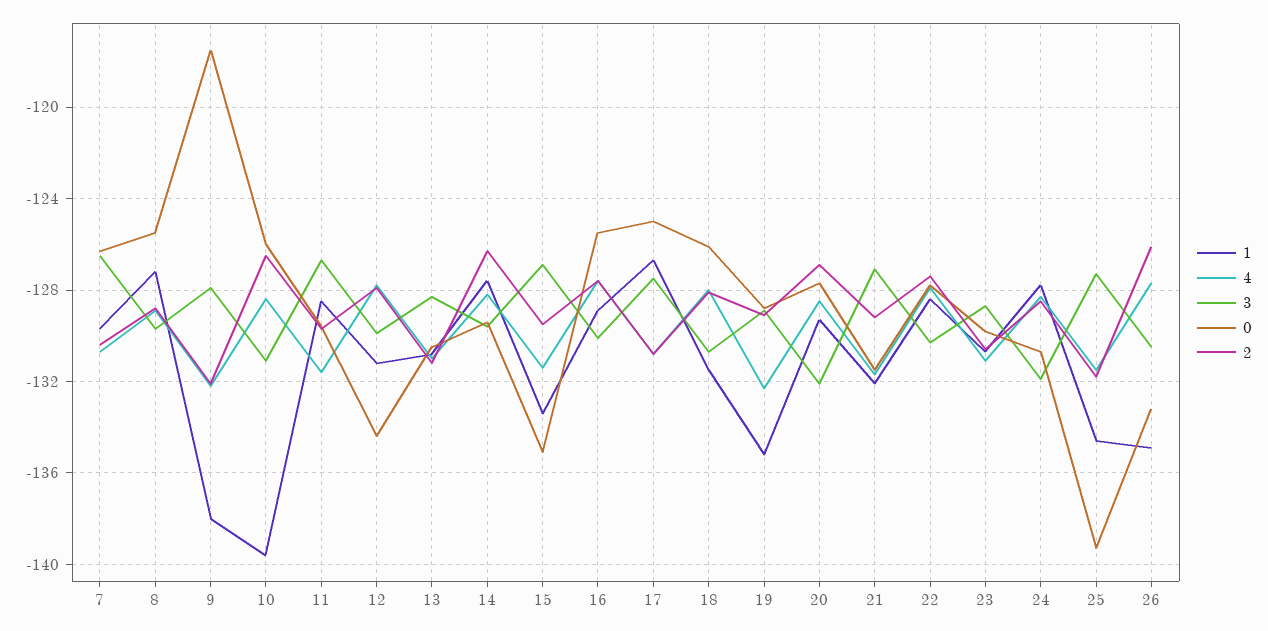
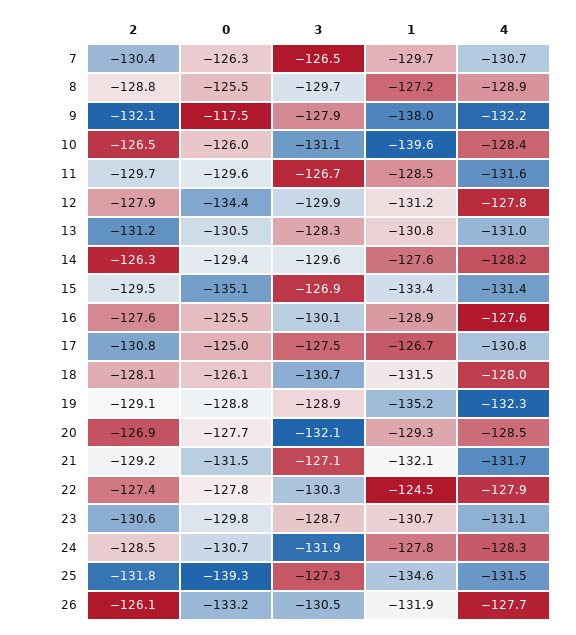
1, 22: -128.5 -> -124.5
1, 26: -135 -> -131.9

